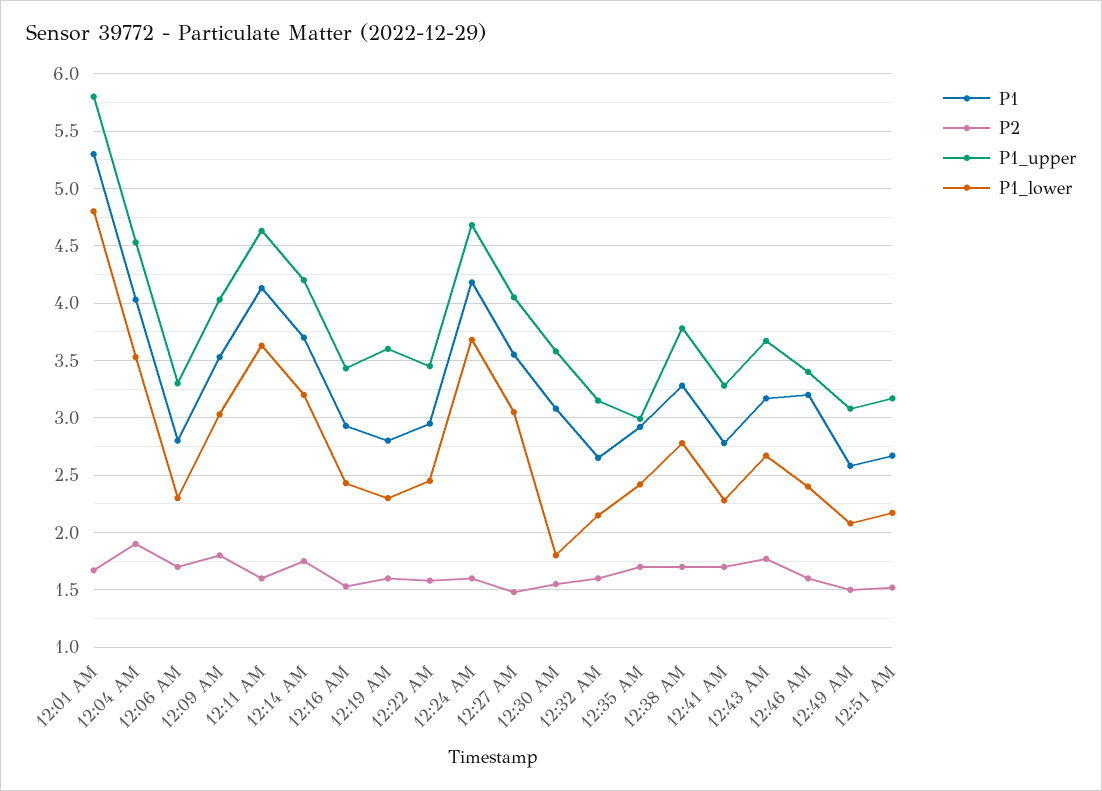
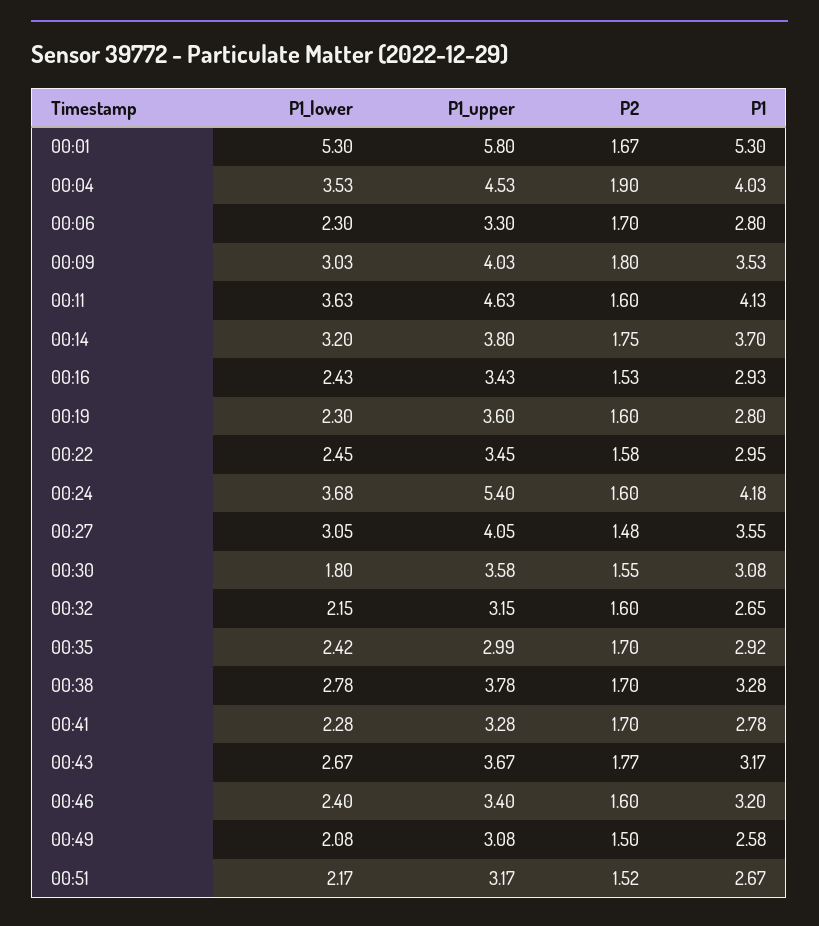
P1_lower, 12:01 AM: 4.8 -> 5.3
P1_upper, 12:14 AM: 4.2 -> 3.8
P1_upper, 12:24 AM: 4.7 -> 5.4

